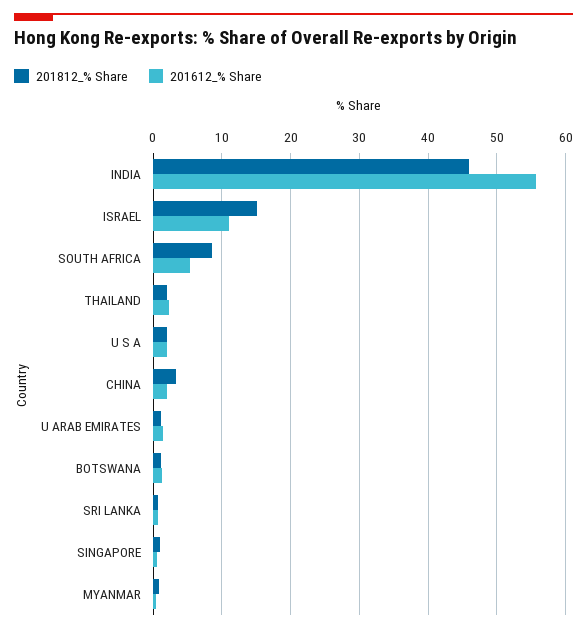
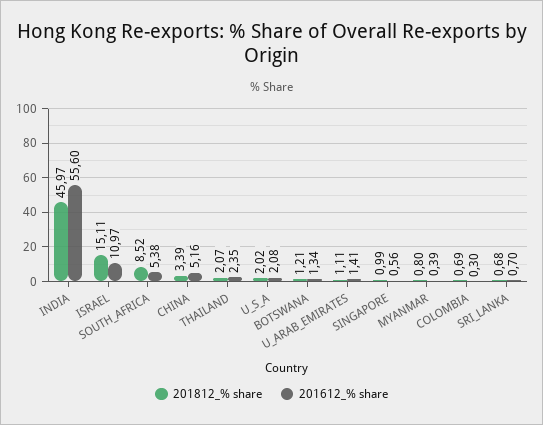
201612_% Share, CHINA: 2 -> 5.16
201812_% Share, COLOMBIA: none -> 0.69
201612_% Share, COLOMBIA: none -> 0.3

